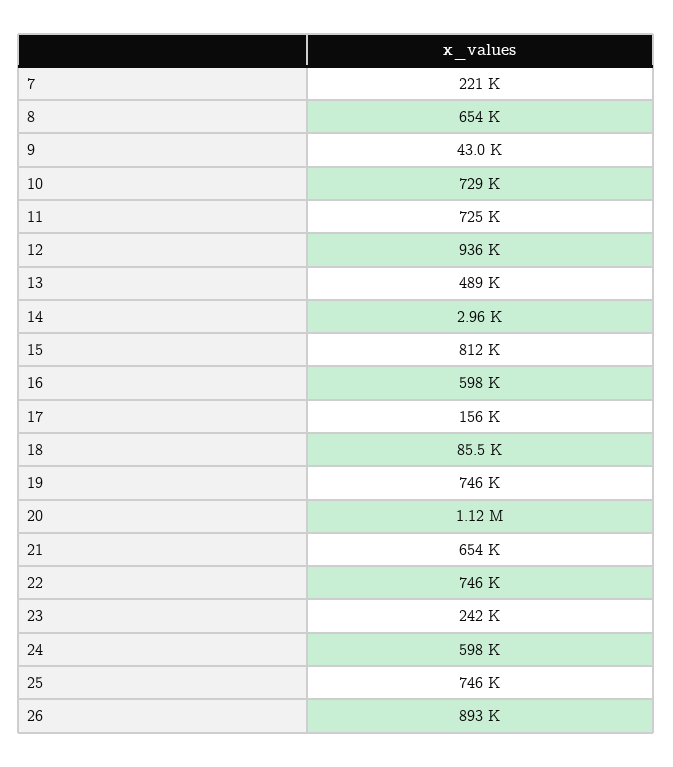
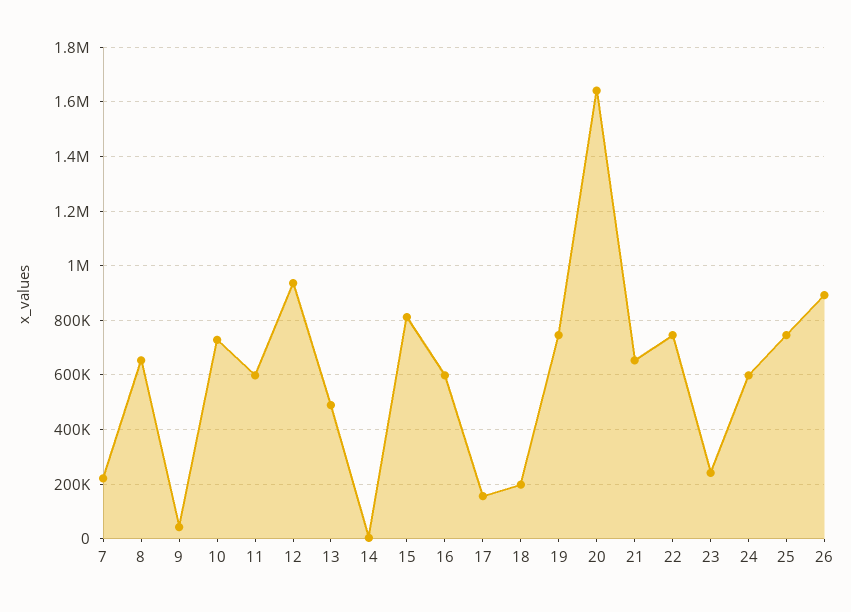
11: 725000 -> 600000
18: 85500 -> 200000
20: 1120000 -> 1650000

